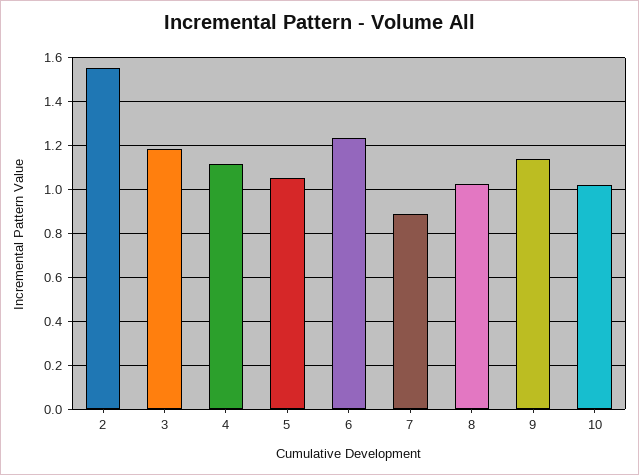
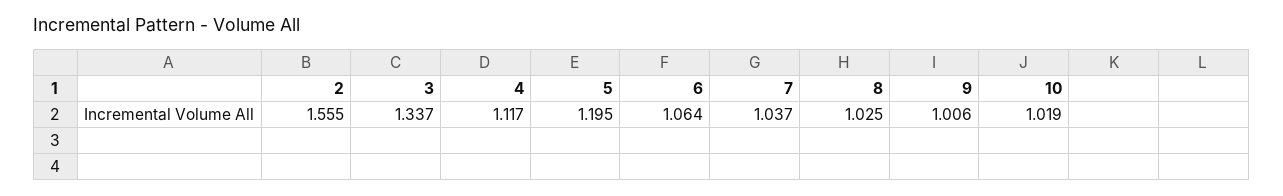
3: 1.2 -> 1.337
5: 1.05 -> 1.195
6: 1.25 -> 1.064
7: 0.9 -> 1.037
9: 1.15 -> 1.006

